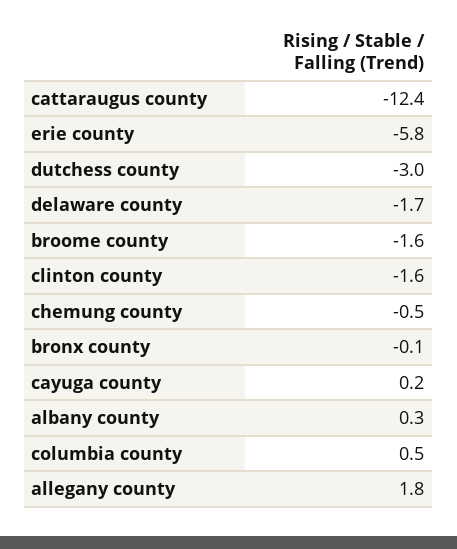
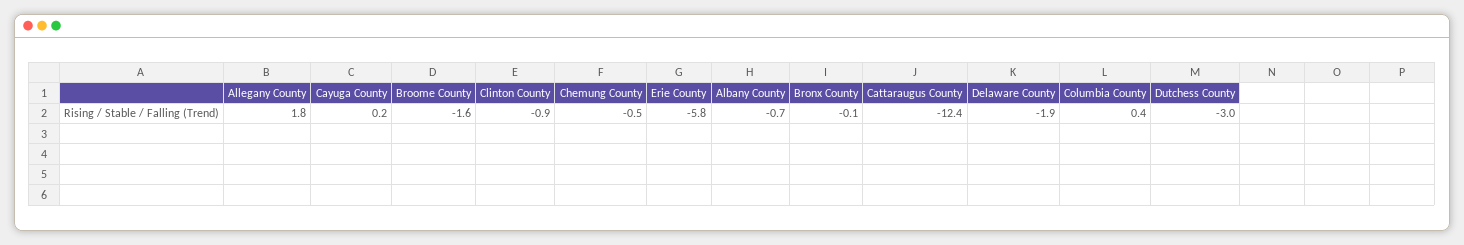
delaware county: -1.7 -> -1.9
clinton county: -1.6 -> -0.9
albany county: 0.3 -> -0.7
columbia county: 0.5 -> 0.4

